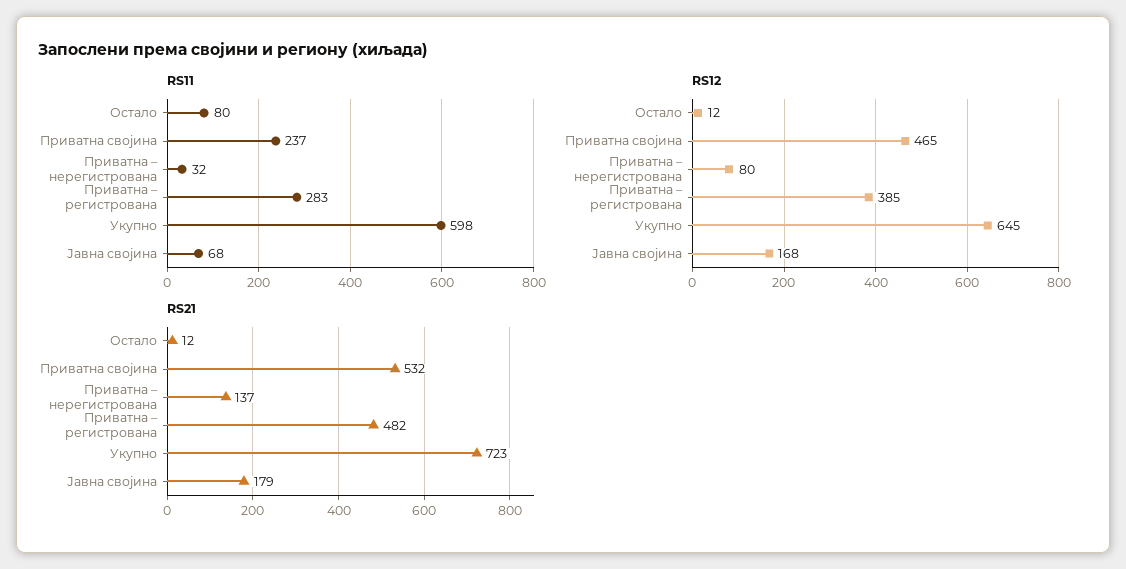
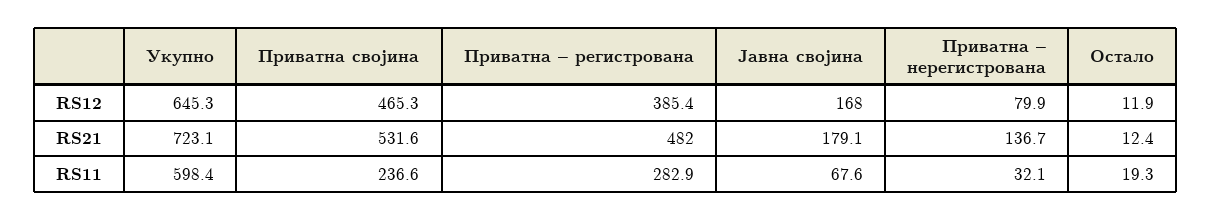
RS11, Остало: 80 -> 19.3

